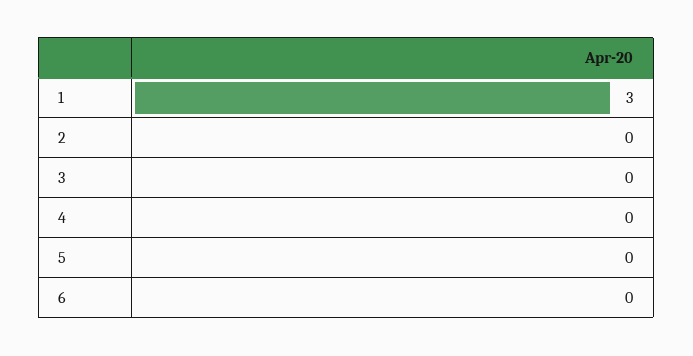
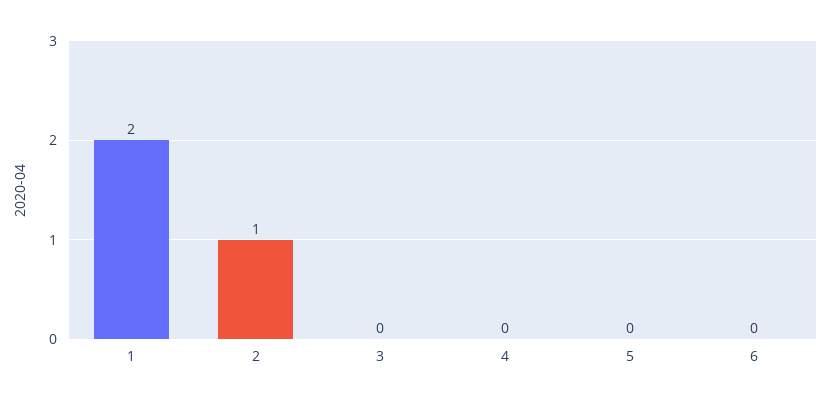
1: 3 -> 2
2: 0 -> 1

